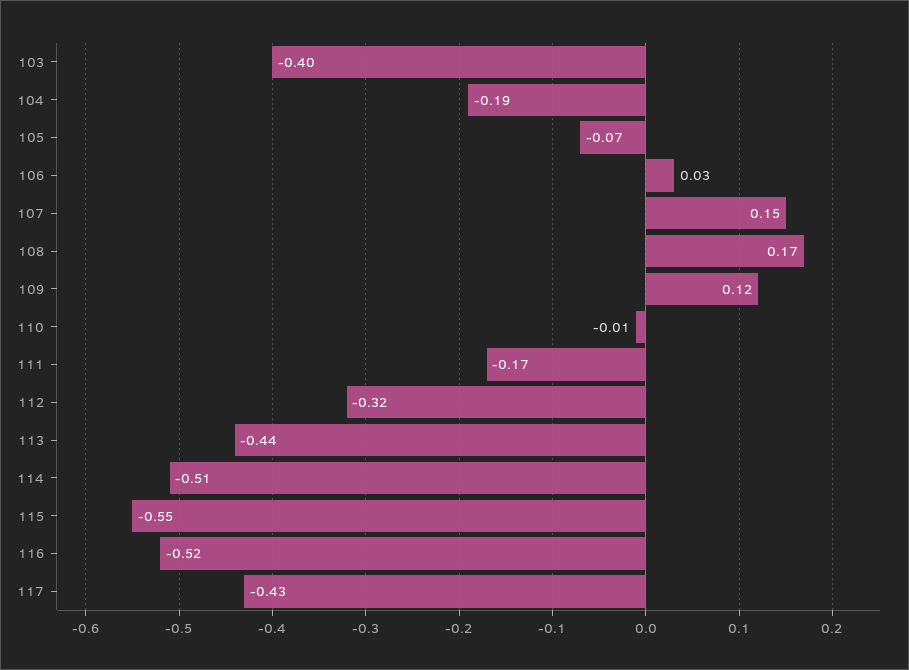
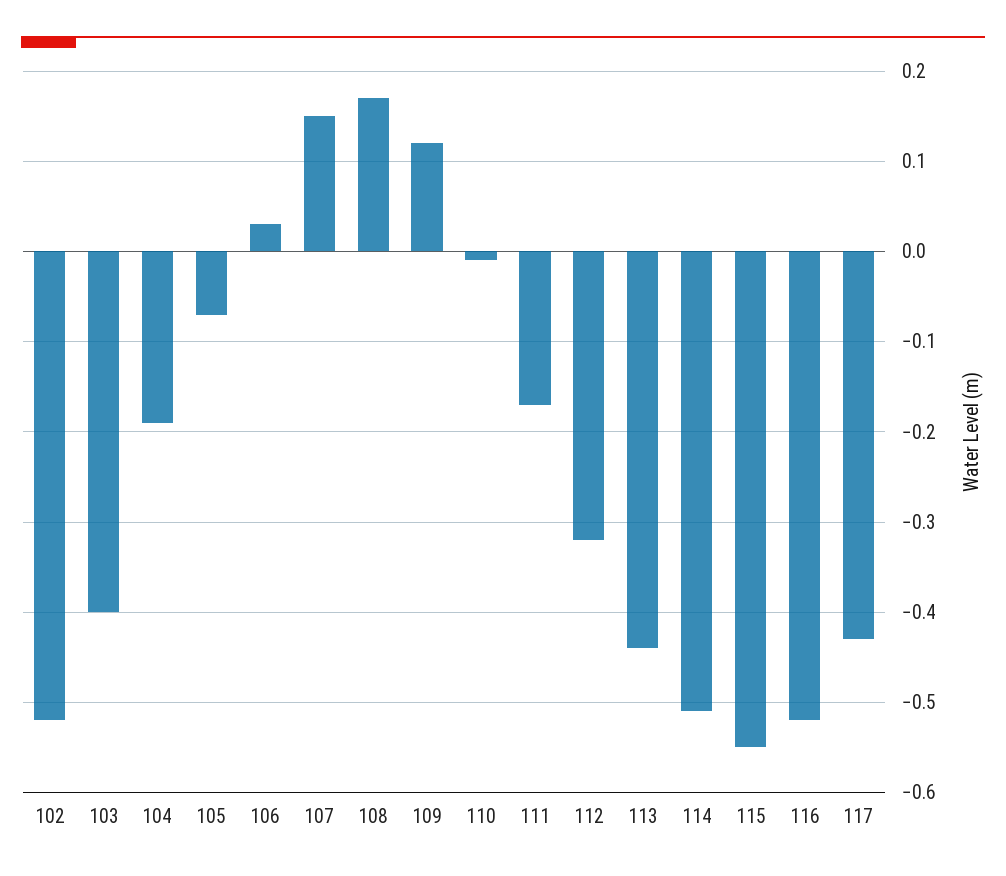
102: none -> -0.52

